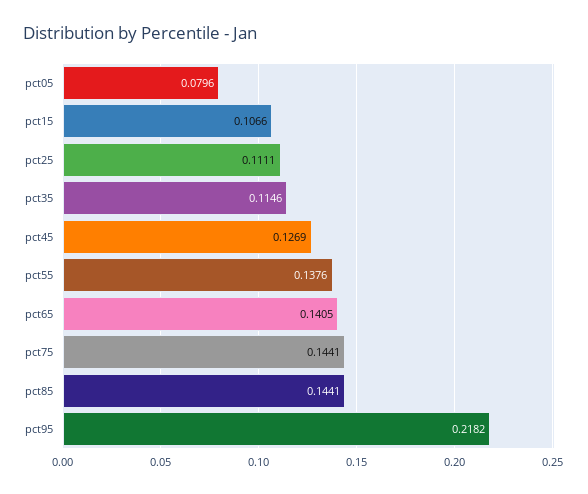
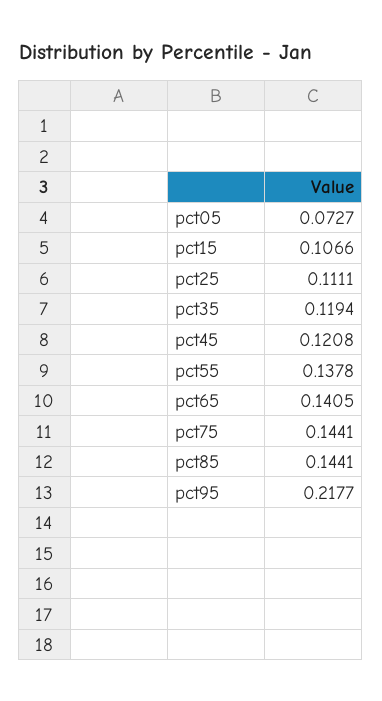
pct05: 0.0796 -> 0.0727
pct35: 0.1146 -> 0.1194
pct45: 0.1269 -> 0.1208
pct55: 0.1376 -> 0.1378
pct95: 0.2182 -> 0.2177

